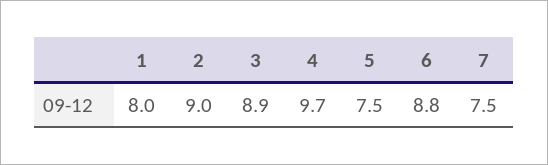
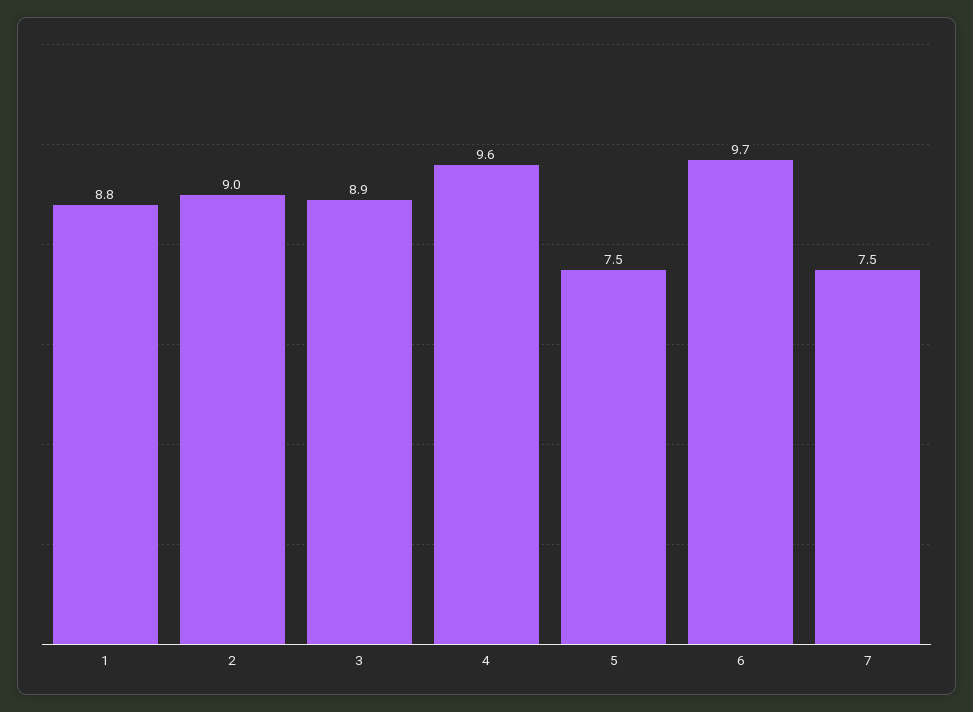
1: 8 -> 8.8
4: 9.7 -> 9.6
6: 8.8 -> 9.7

